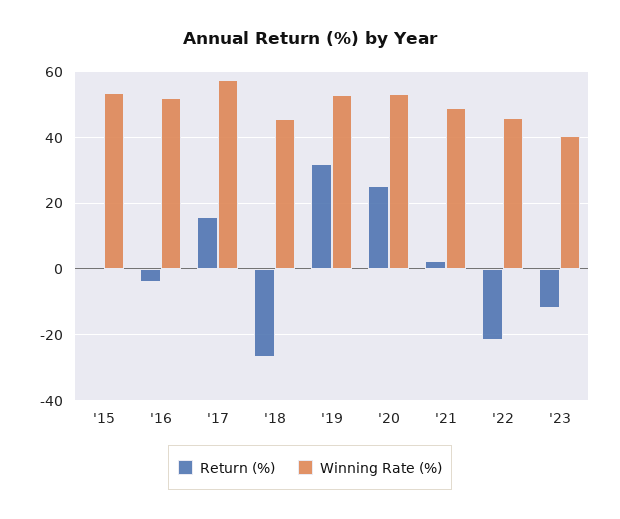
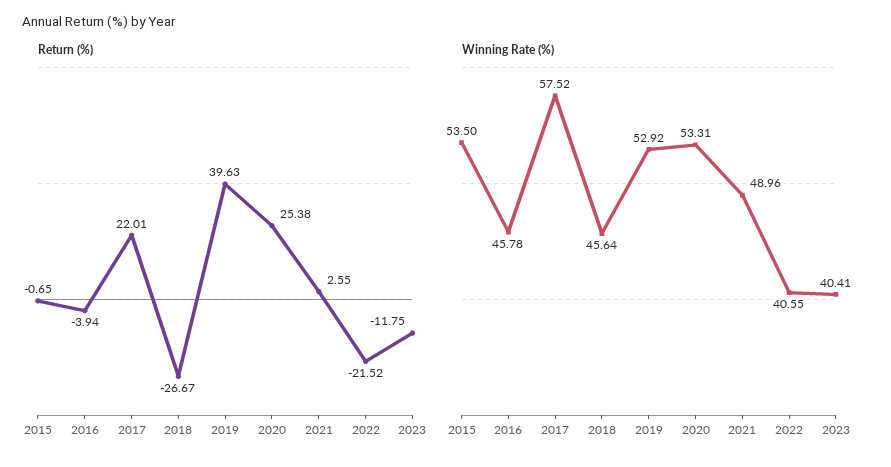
Winning Rate (%), '16: 52 -> 45.78
Return (%), '17: 16 -> 22.01
Return (%), '19: 32 -> 39.63
Winning Rate (%), '22: 46 -> 40.55

